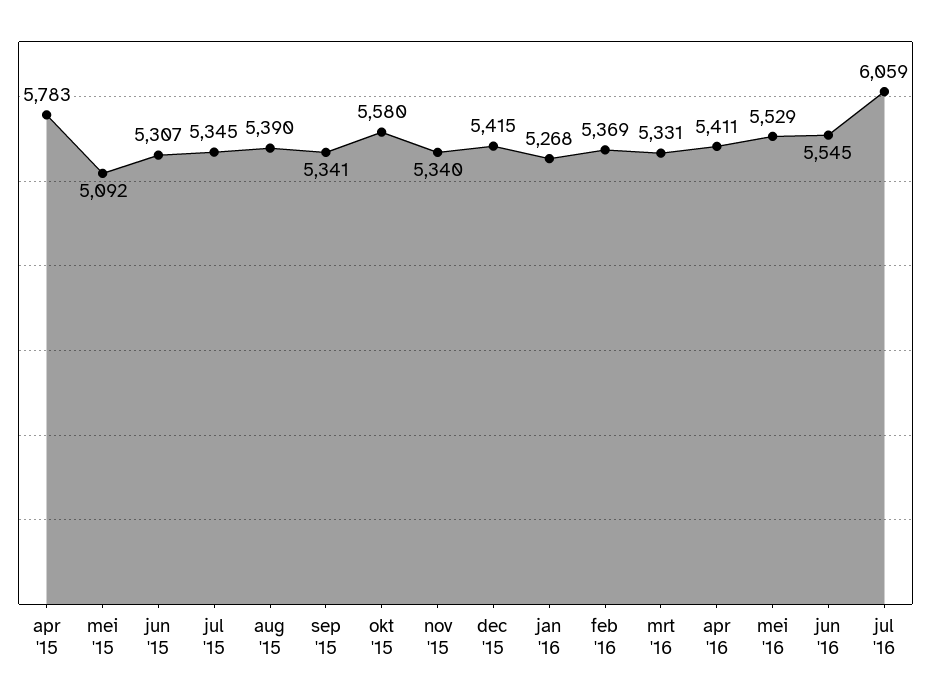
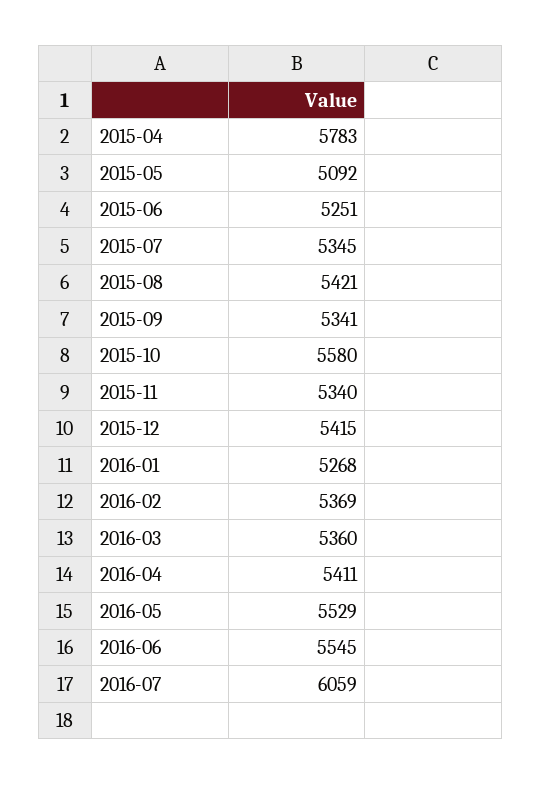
jun '15: 5307 -> 5251
aug '15: 5390 -> 5421
mrt '16: 5331 -> 5360

